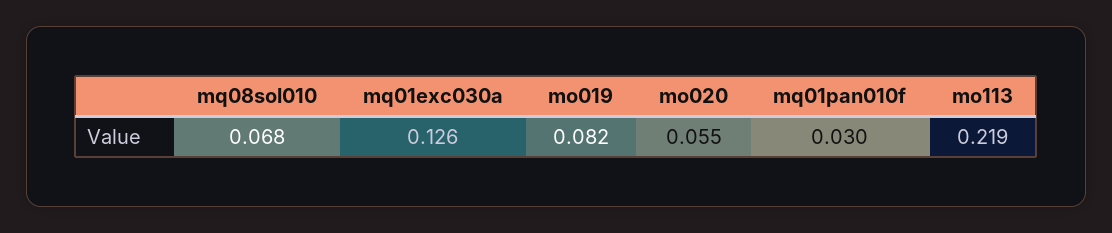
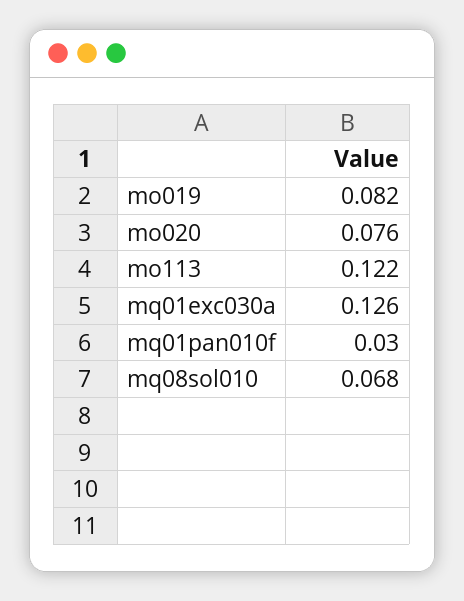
mo020: 0.055 -> 0.076
mo113: 0.219 -> 0.122

